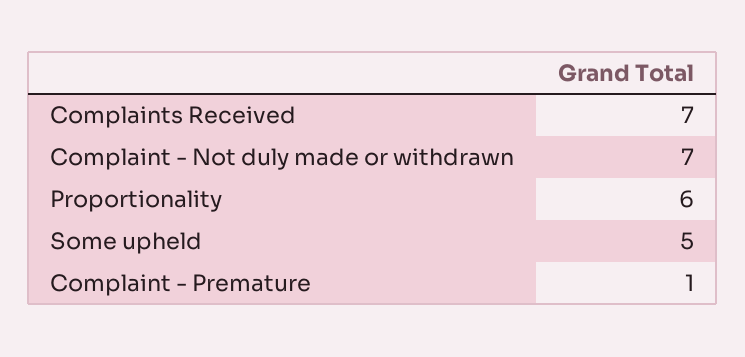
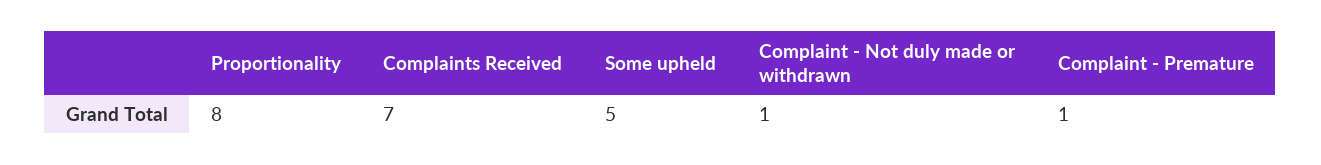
Complaint - Not duly made or withdrawn: 7 -> 1
Proportionality: 6 -> 8

